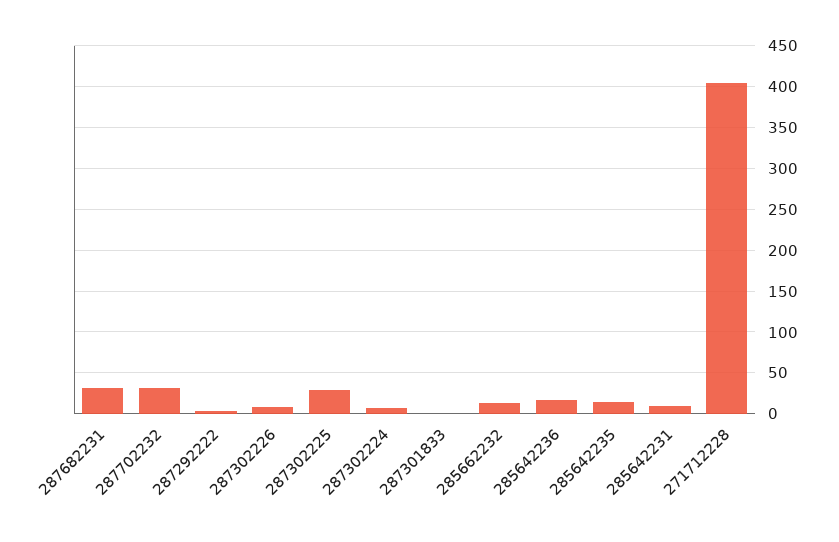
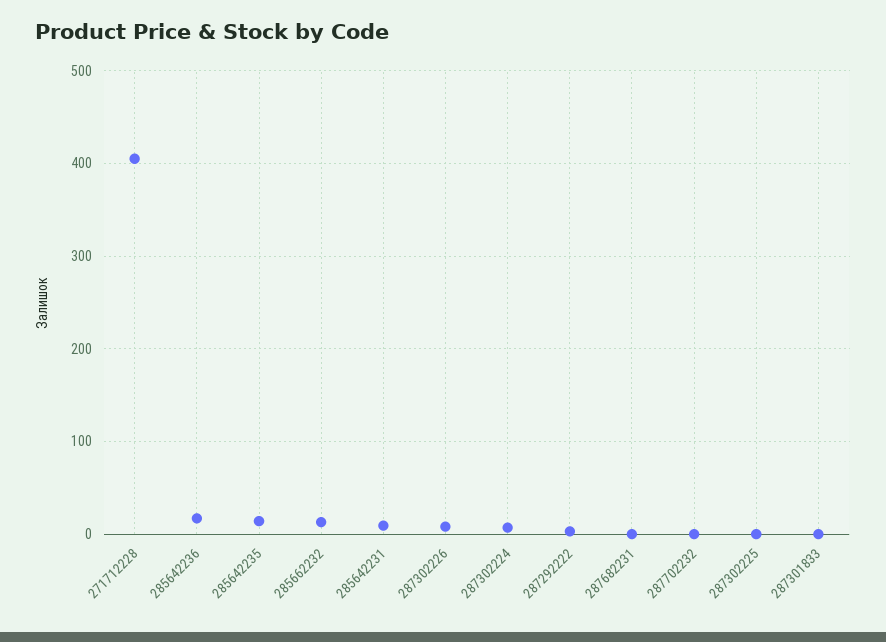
287682231: 30 -> 0
287702232: 30 -> 0
287302225: 30 -> 0

